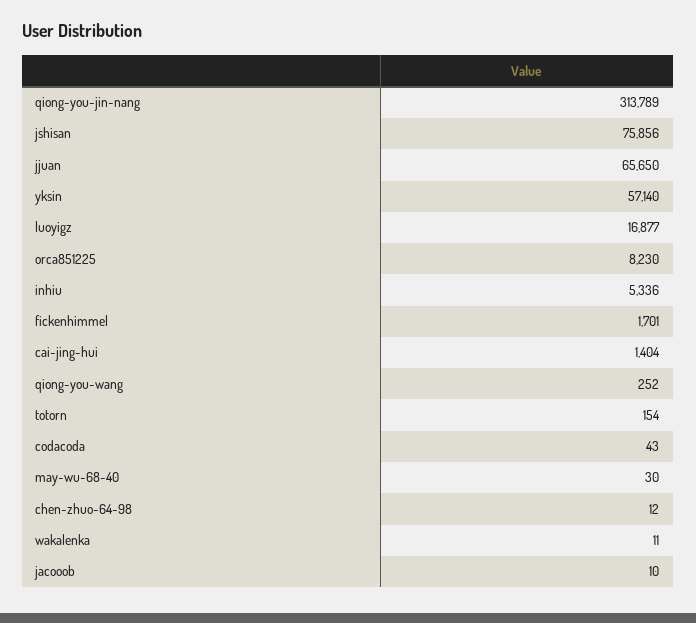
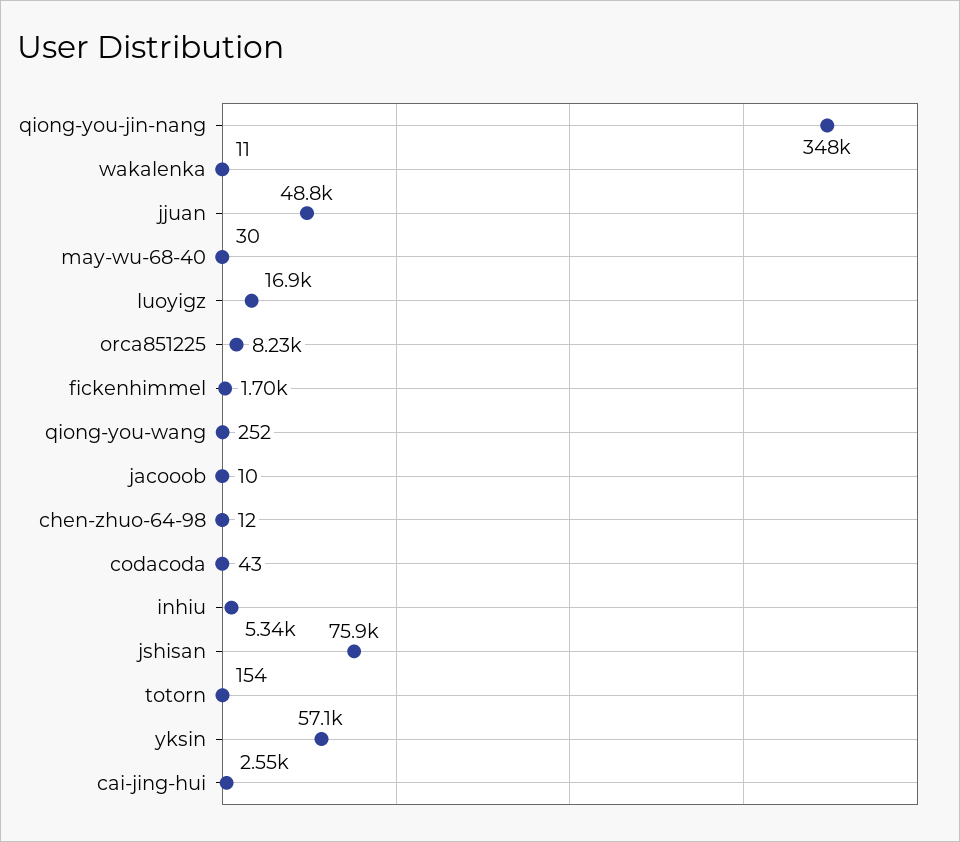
qiong-you-jin-nang: 313789 -> 348000
jjuan: 65650 -> 48800
cai-jing-hui: 1404 -> 2550

